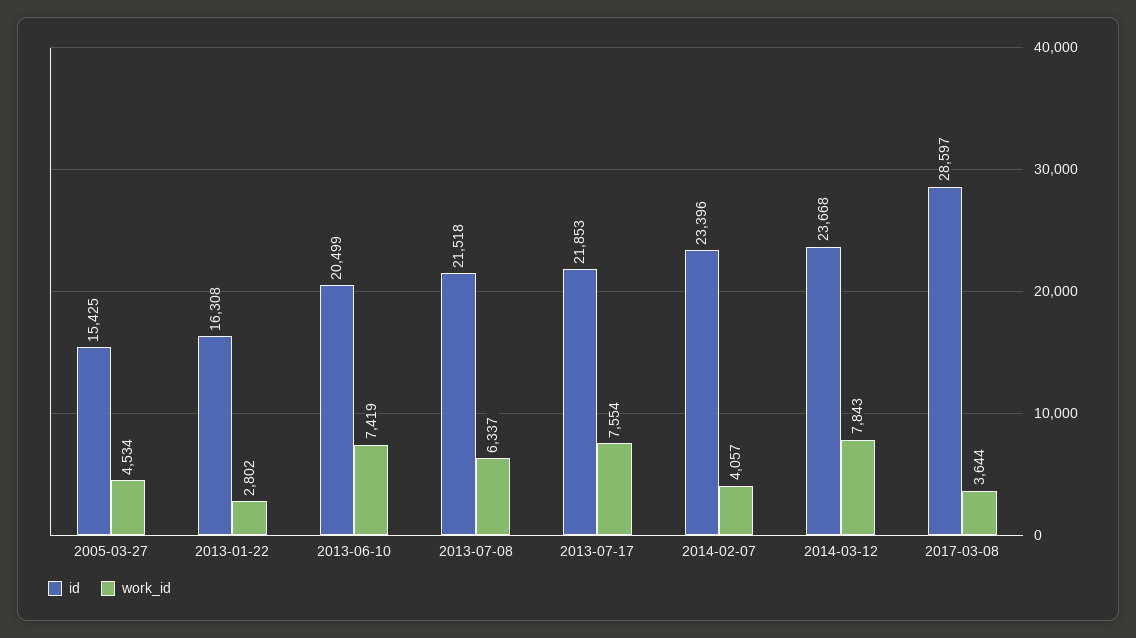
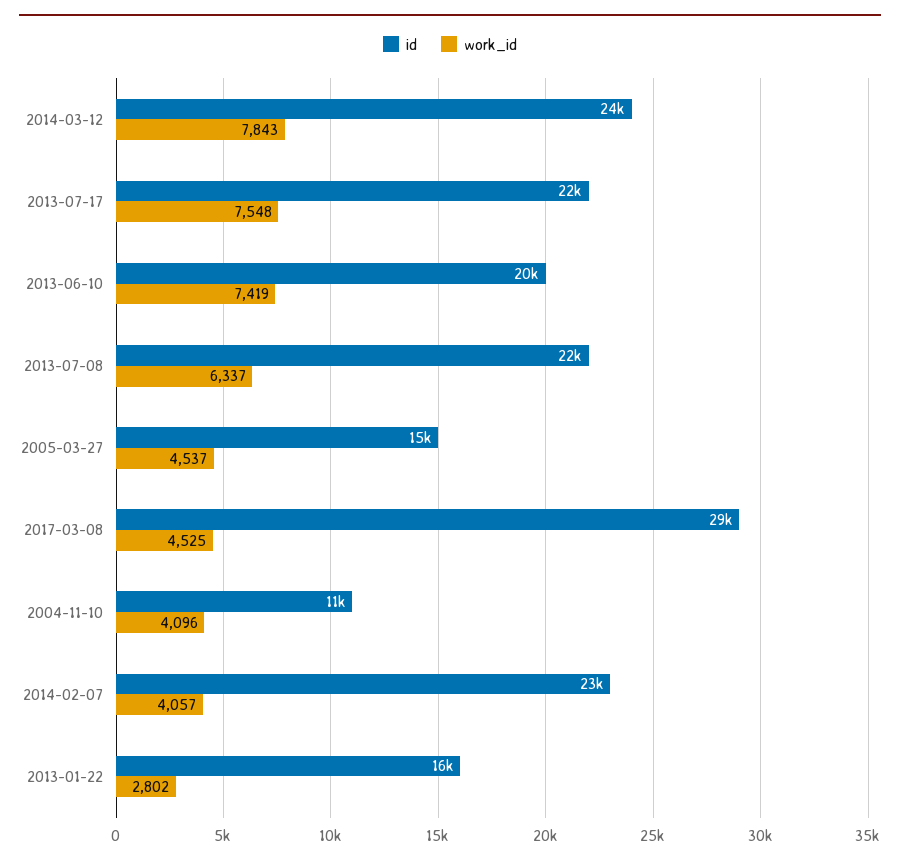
work_id, 2005-03-27: 4534 -> 4537
work_id, 2013-07-17: 7554 -> 7548
work_id, 2017-03-08: 3644 -> 4525
id, 2004-11-10: none -> 11000
work_id, 2004-11-10: none -> 4096

